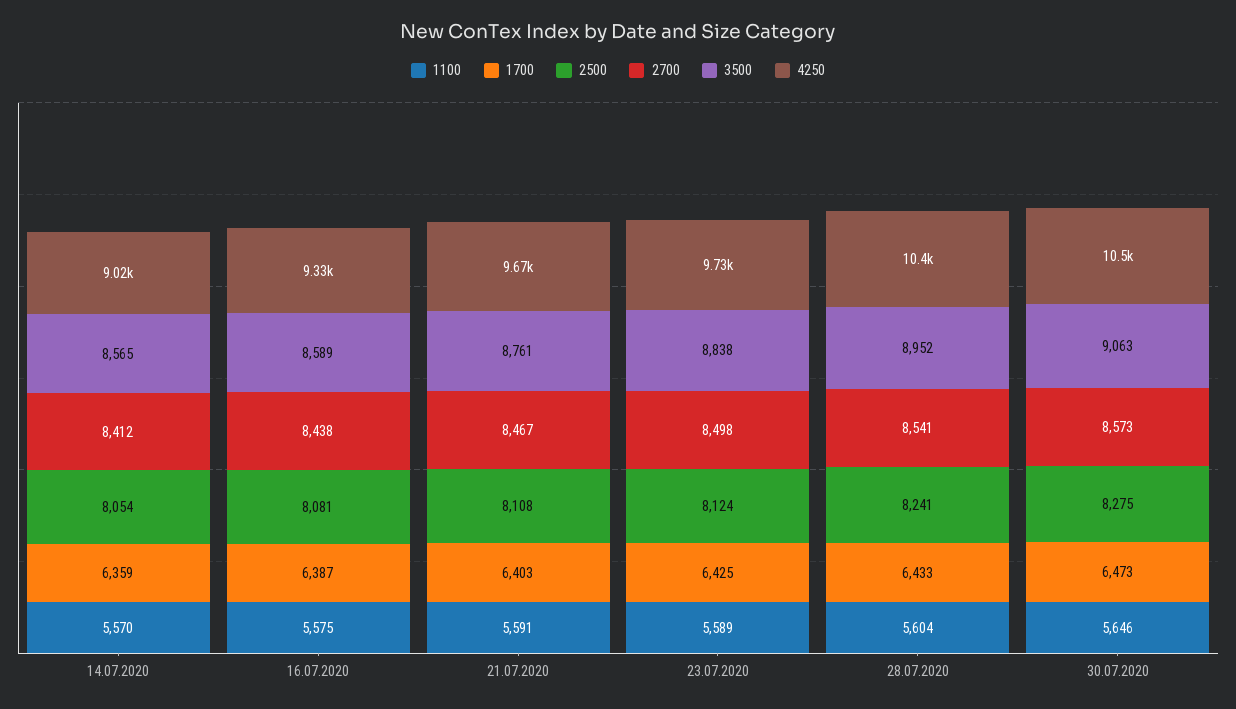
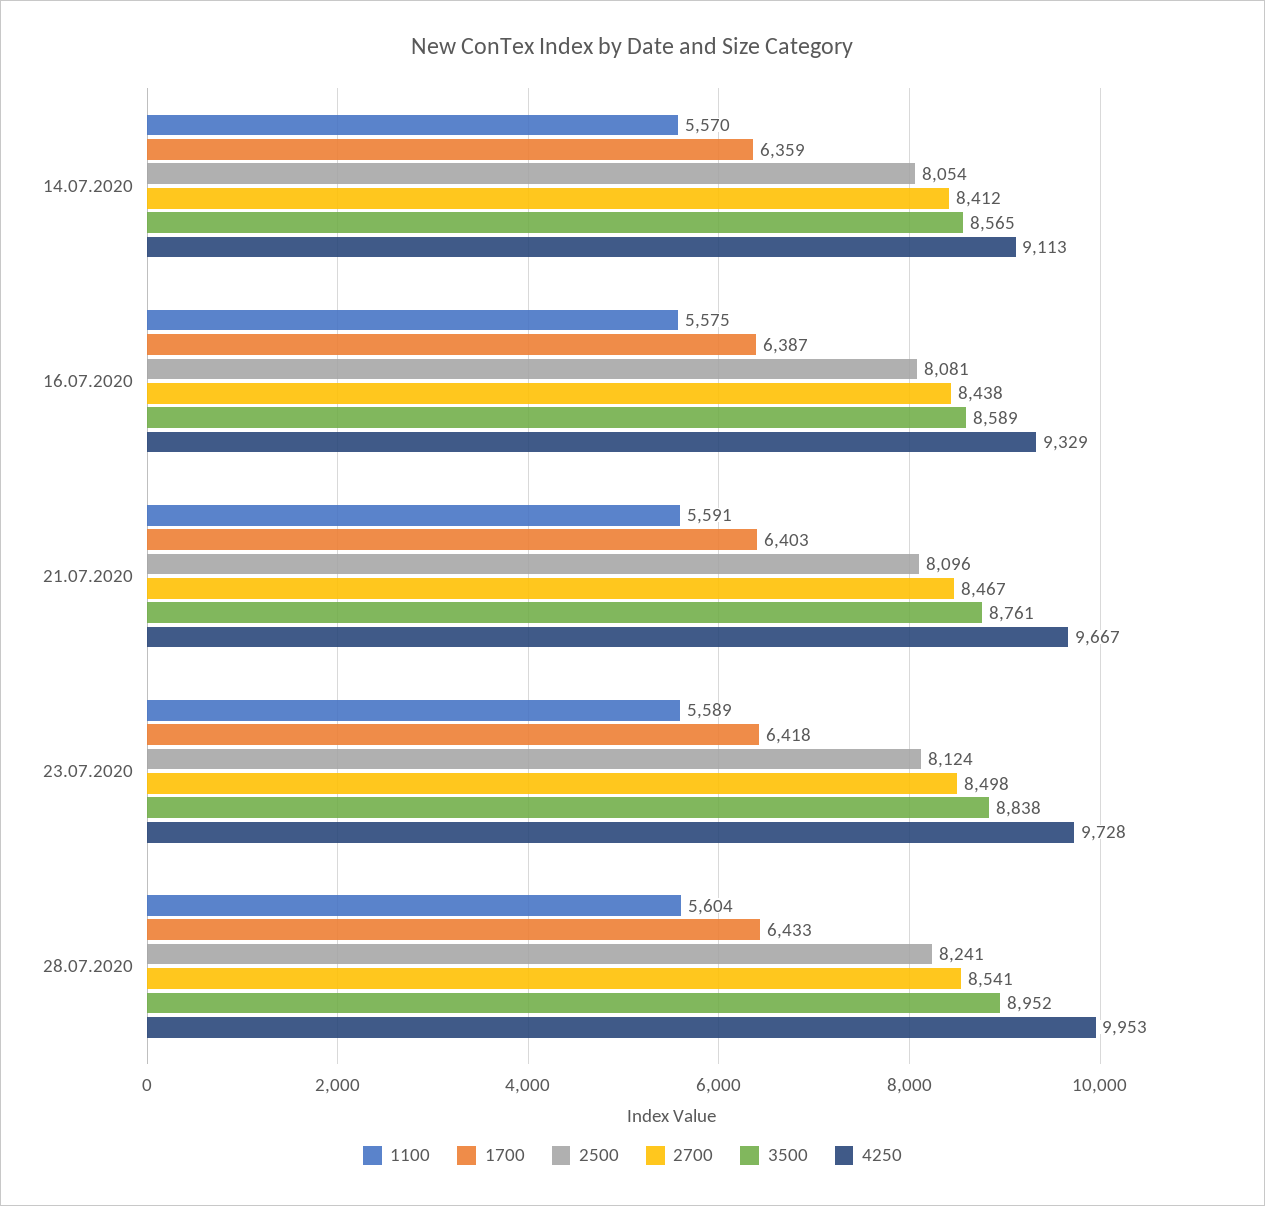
4250, 14.07.2020: 9020 -> 9113
2500, 21.07.2020: 8108 -> 8096
1700, 23.07.2020: 6425 -> 6418
4250, 28.07.2020: 10400 -> 9953
1100, 30.07.2020: 5646 -> none
1700, 30.07.2020: 6473 -> none
2500, 30.07.2020: 8275 -> none
2700, 30.07.2020: 8573 -> none
3500, 30.07.2020: 9063 -> none
4250, 30.07.2020: 10500 -> none

